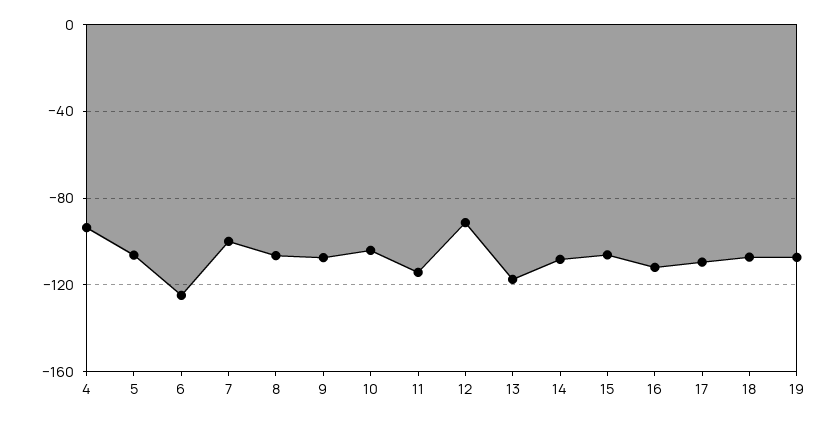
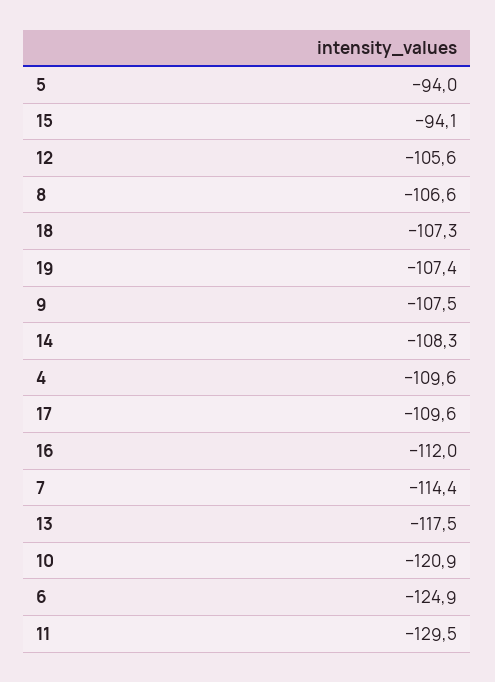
4: -95 -> -109.6
5: -105 -> -94
7: -100 -> -114.4
10: -105 -> -120.9
11: -115 -> -129.5
12: -90 -> -105.6
15: -105 -> -94.1

